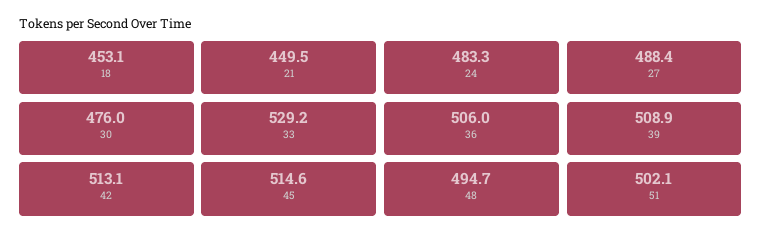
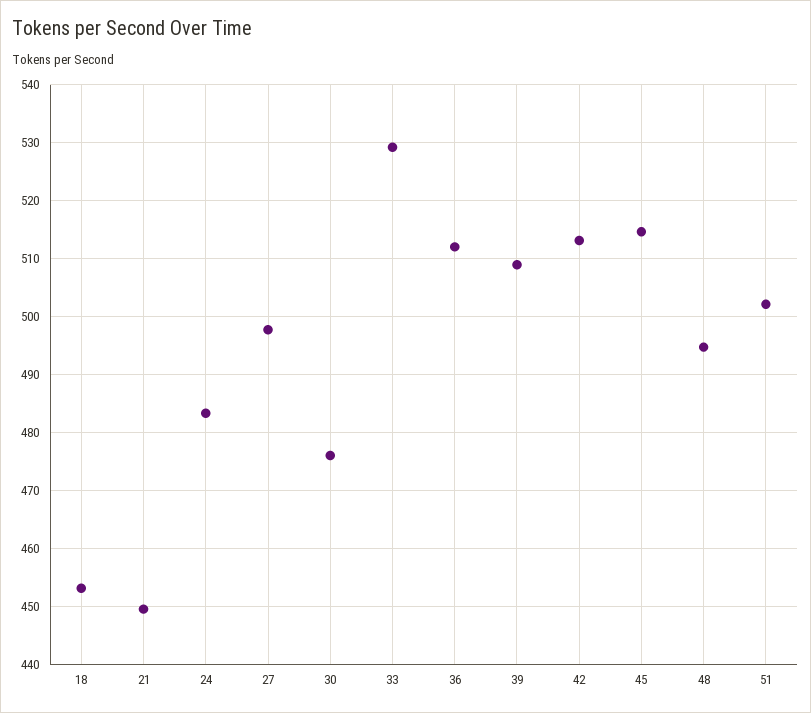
27: 488.4 -> 498
36: 506 -> 512

